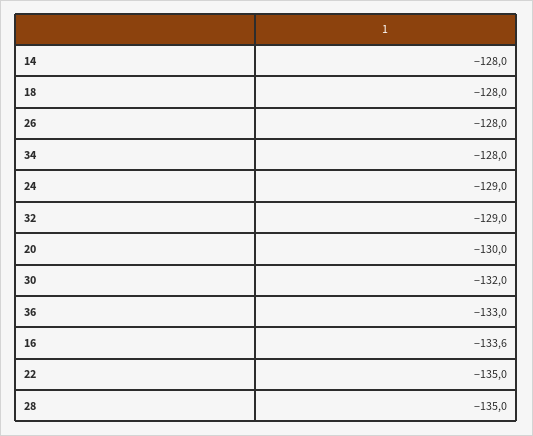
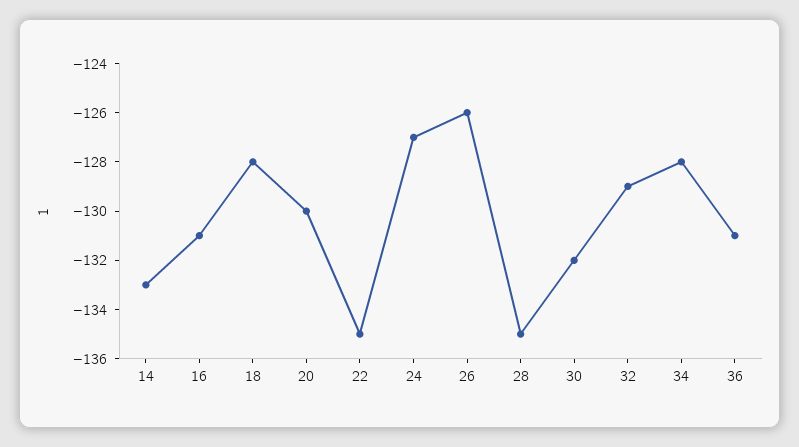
14: -128 -> -133
26: -128 -> -126
24: -129 -> -127
36: -133 -> -131
16: -133.6 -> -131

